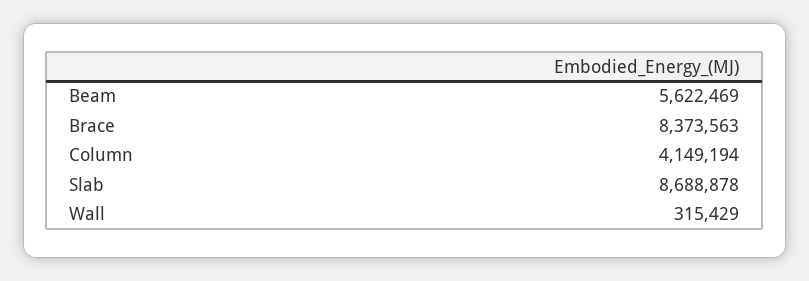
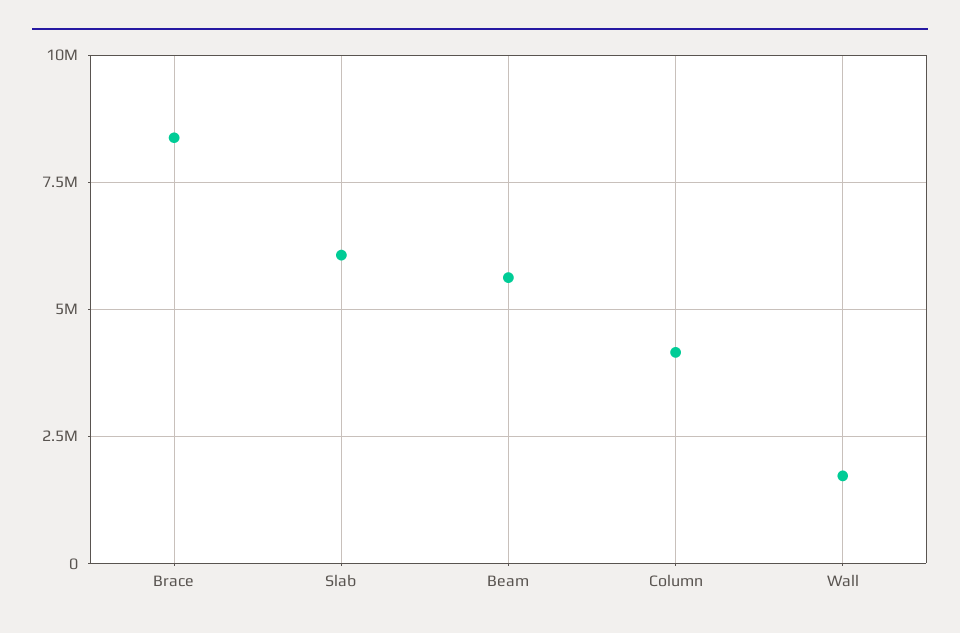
Slab: 8688878 -> 6000000
Wall: 315429 -> 1750000

